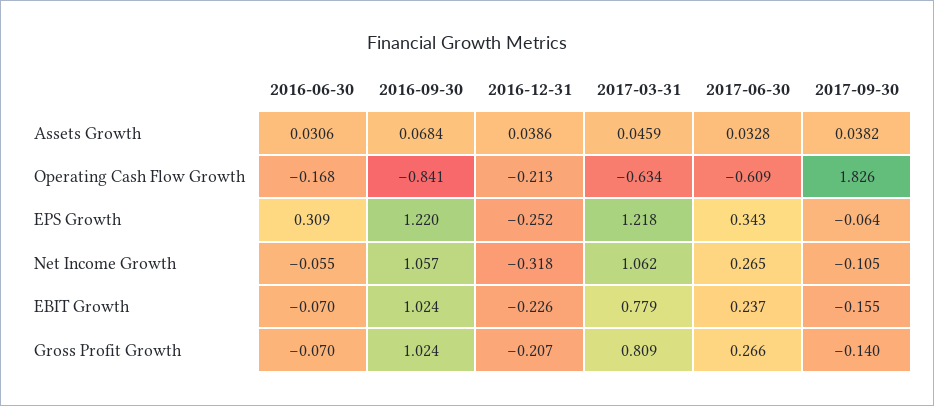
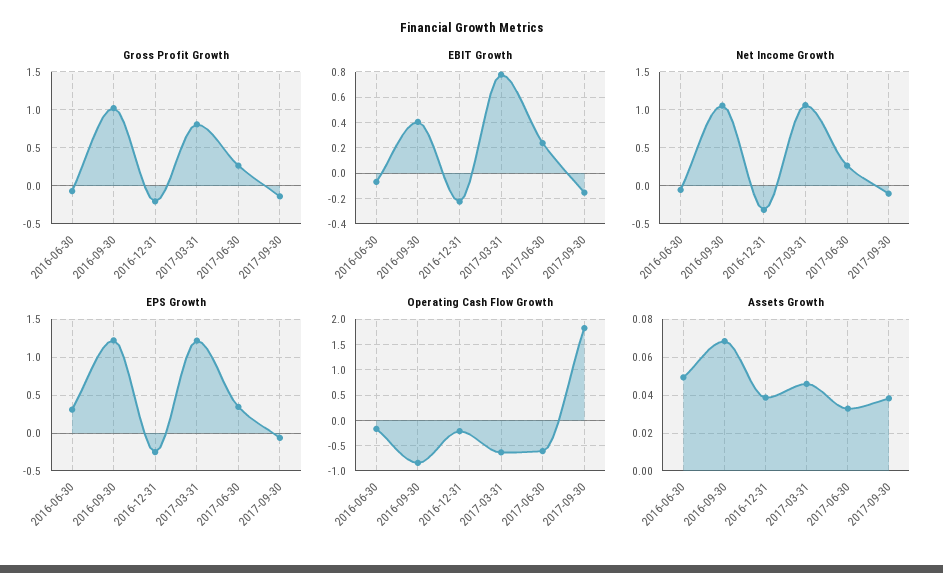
Assets Growth, 2016-06-30: 0.0306 -> 0.05
EBIT Growth, 2016-09-30: 1.024 -> 0.4

